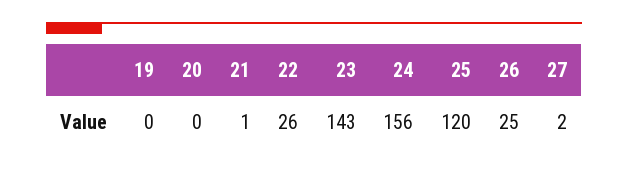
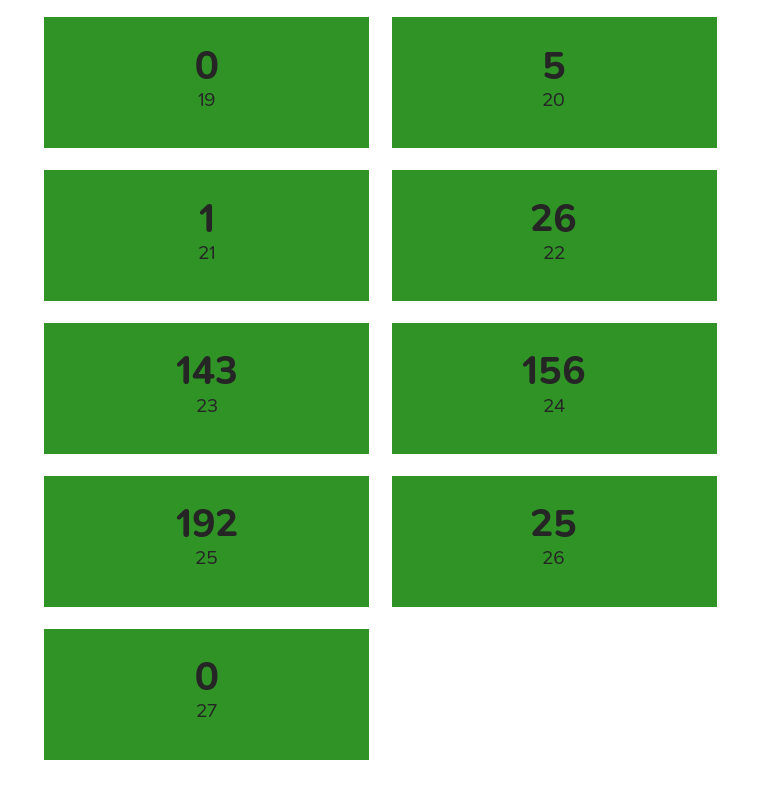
20: 0 -> 5
25: 120 -> 192
27: 2 -> 0

